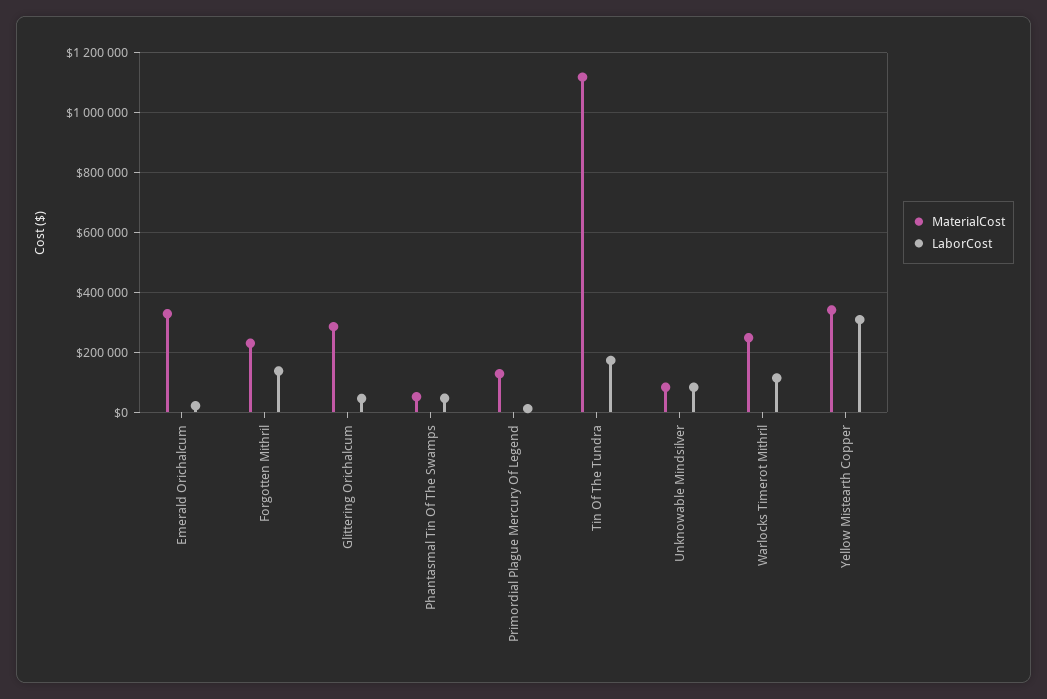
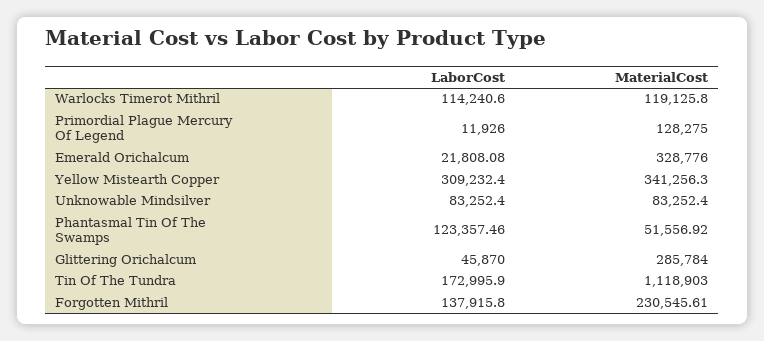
LaborCost, Phantasmal Tin Of The Swamps: 50000 -> 123357.46
MaterialCost, Warlocks Timerot Mithril: 250000 -> 119125.8

